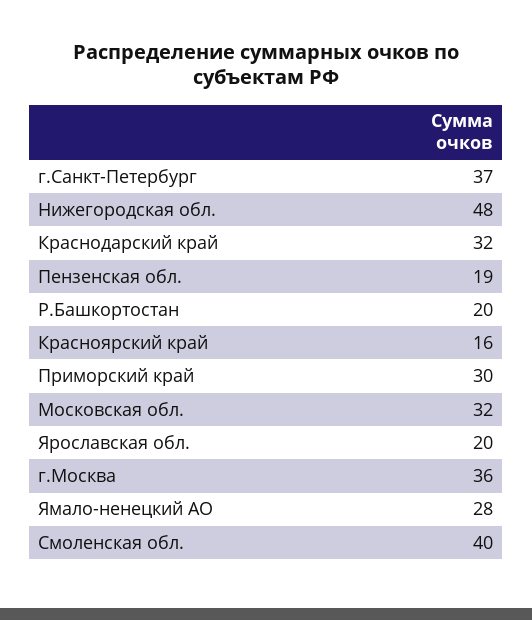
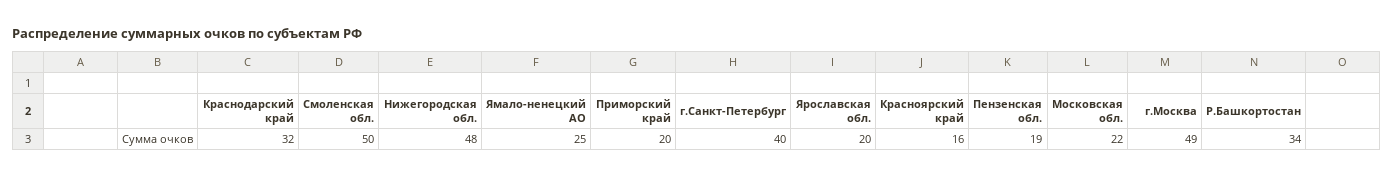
г.Санкт-Петербург: 37 -> 40
Р.Башкортостан: 20 -> 34
Приморский край: 30 -> 20
Московская обл.: 32 -> 22
г.Москва: 36 -> 49
Ямало-ненецкий АО: 28 -> 25
Смоленская обл.: 40 -> 50

